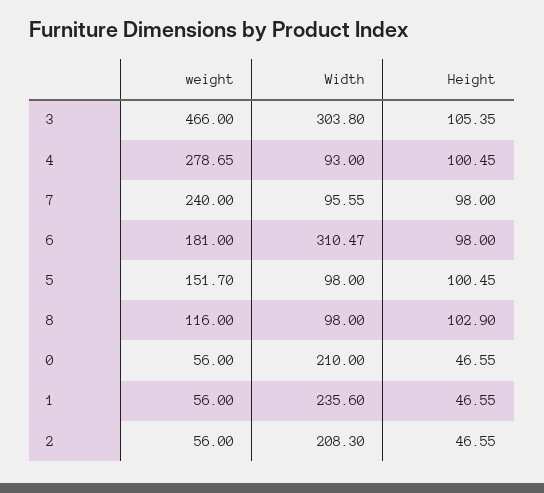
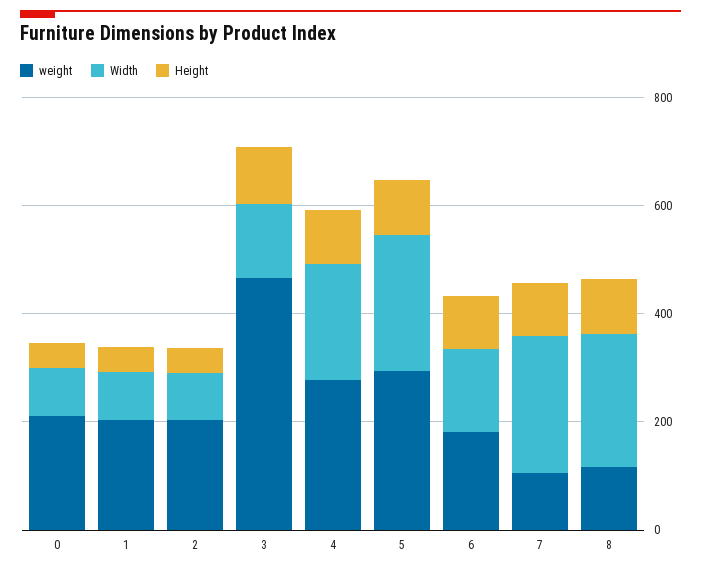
Width, 3: 303.8 -> 150
Width, 4: 93 -> 200
weight, 7: 240 -> 100
Width, 7: 95.55 -> 250
Width, 6: 310.47 -> 150
weight, 5: 151.7 -> 300
Width, 5: 98 -> 250
Width, 8: 98 -> 250
weight, 0: 56 -> 200
Width, 0: 210 -> 100
weight, 1: 56 -> 200
Width, 1: 235.6 -> 100
weight, 2: 56 -> 200
Width, 2: 208.3 -> 100

